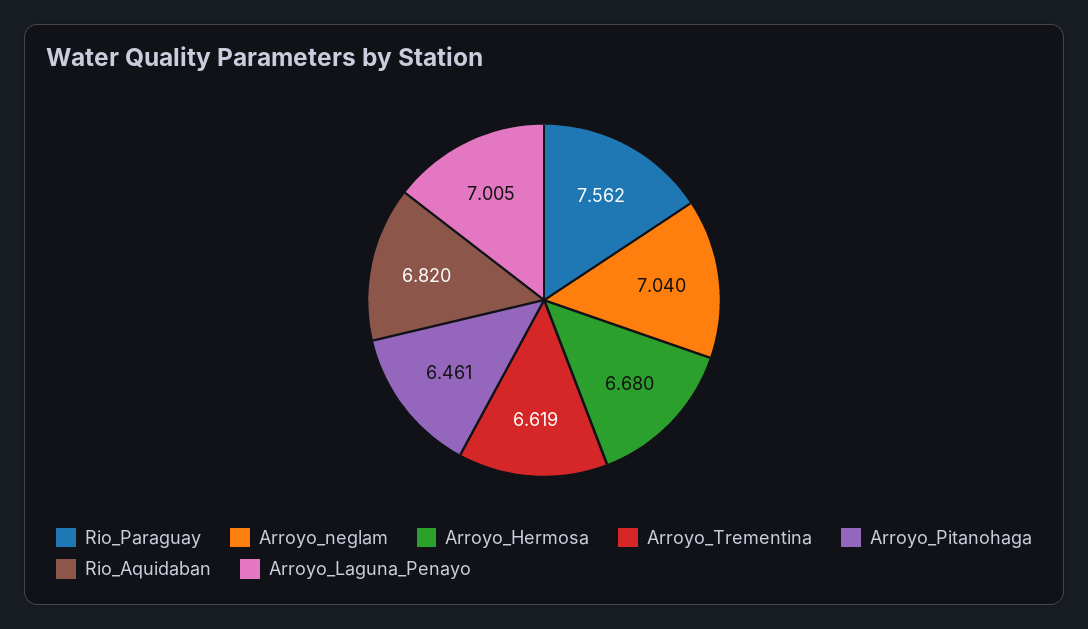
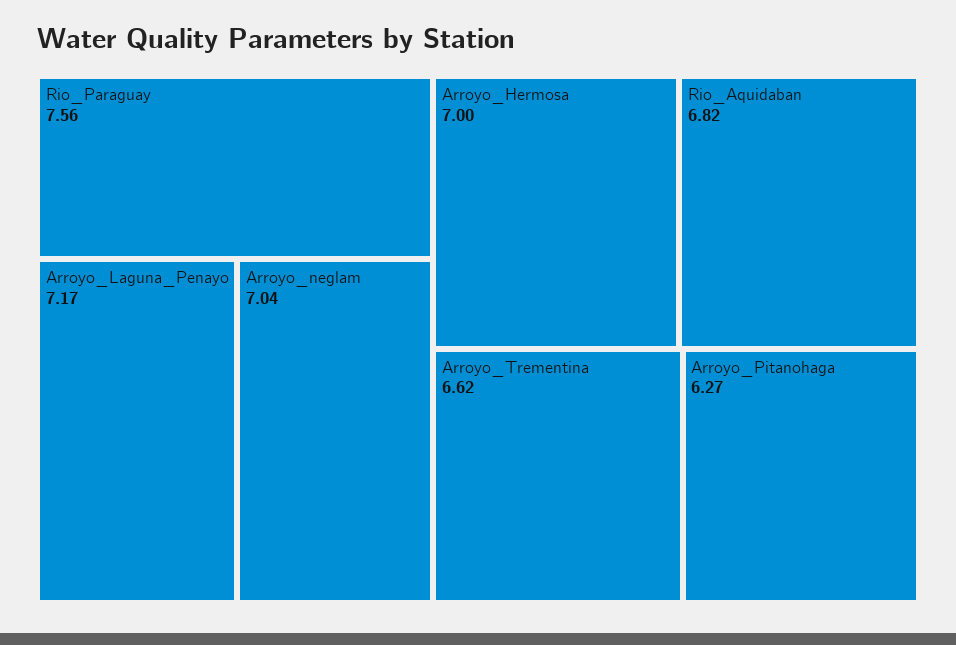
Arroyo_Hermosa: 6.68 -> 7
Arroyo_Pitanohaga: 6.461 -> 6.27
Arroyo_Laguna_Penayo: 7.005 -> 7.17

